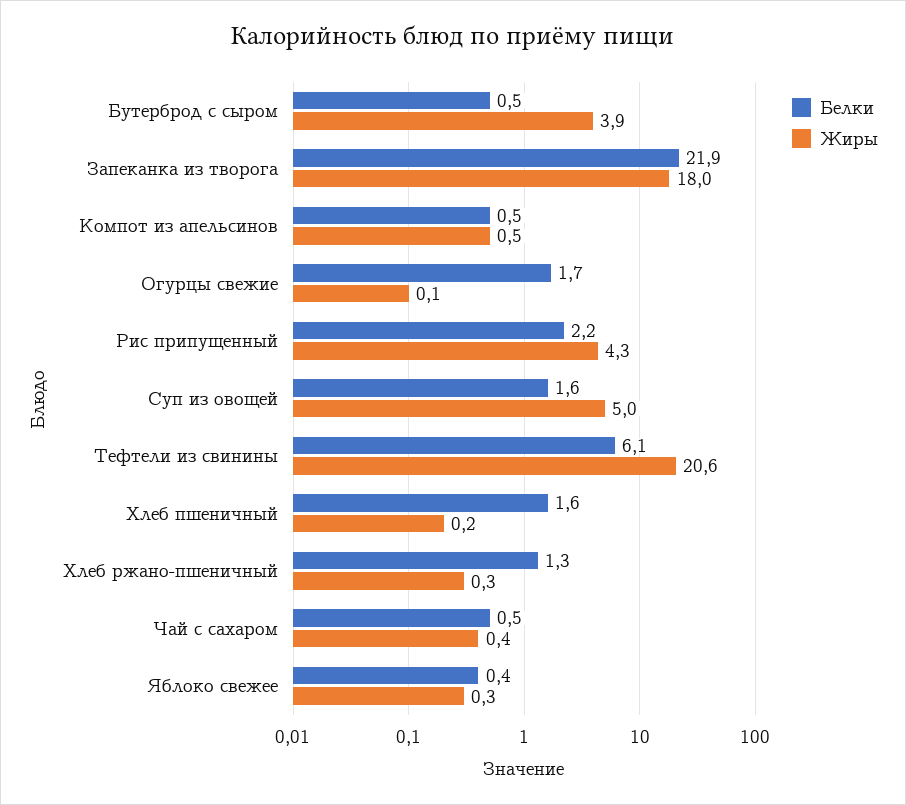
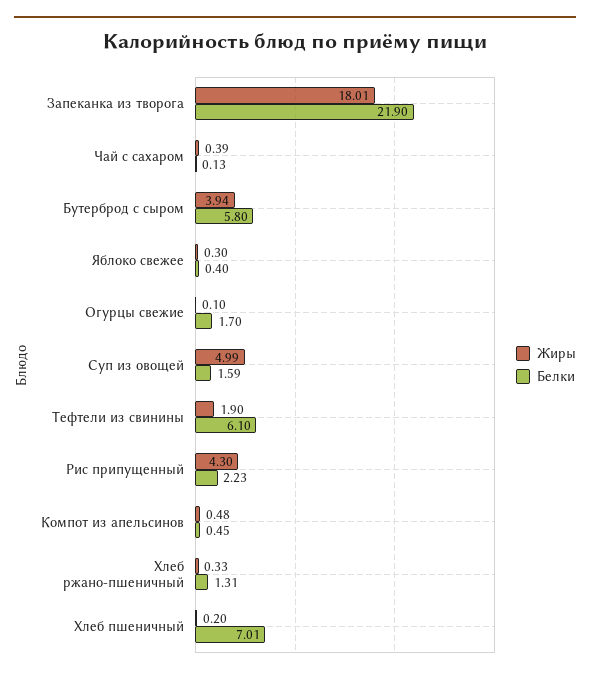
Белки, Бутерброд с сыром: 0.5 -> 5.8
Жиры, Тефтели из свинины: 20.6 -> 1.9
Белки, Хлеб пшеничный: 1.6 -> 7.01
Белки, Чай с сахаром: 0.5 -> 0.13

